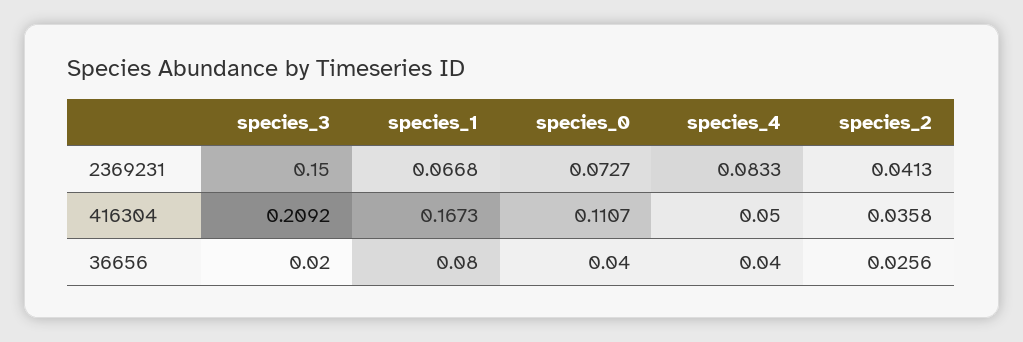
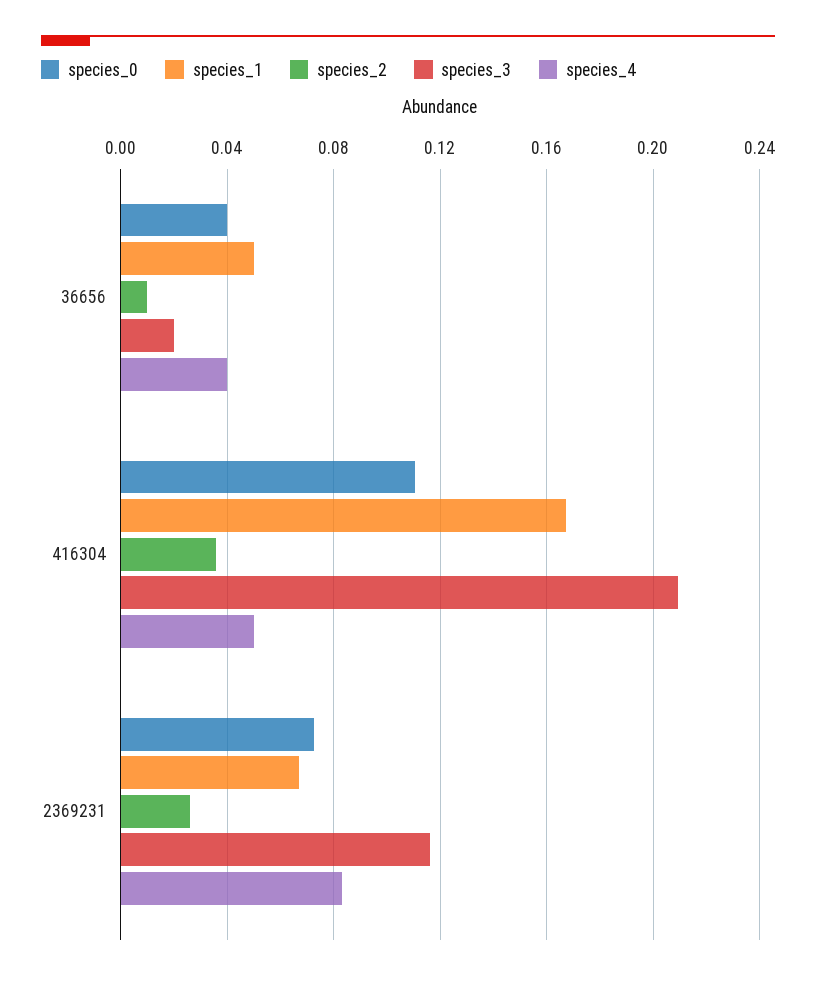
species_3, 2369231: 0.15 -> 0.115
species_2, 2369231: 0.0413 -> 0.025
species_1, 36656: 0.08 -> 0.05
species_2, 36656: 0.0256 -> 0.01

